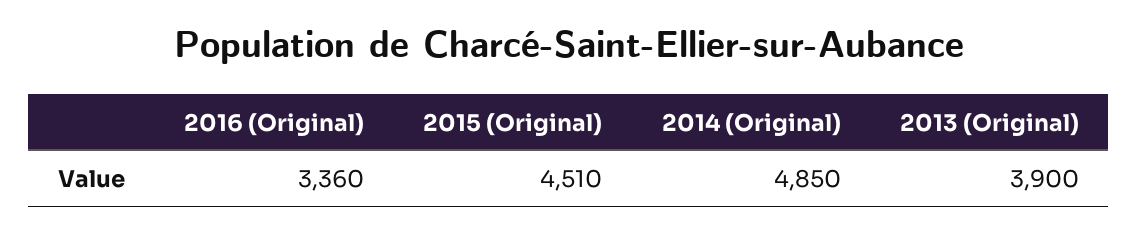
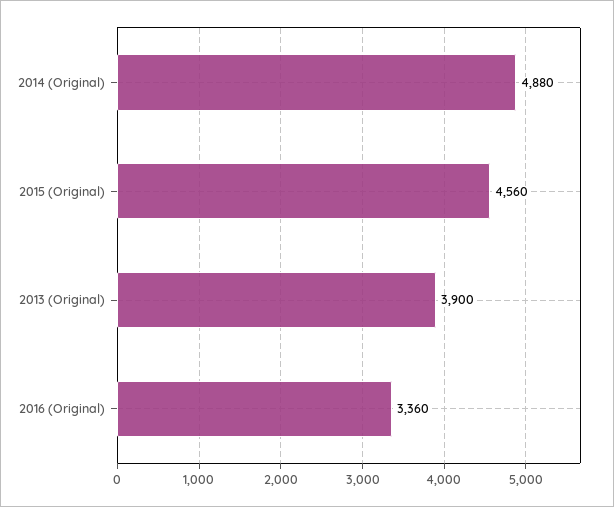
2015 (Original): 4510 -> 4560
2014 (Original): 4850 -> 4880

